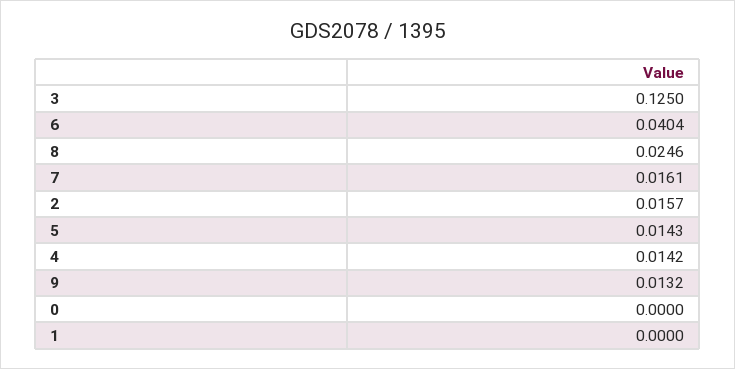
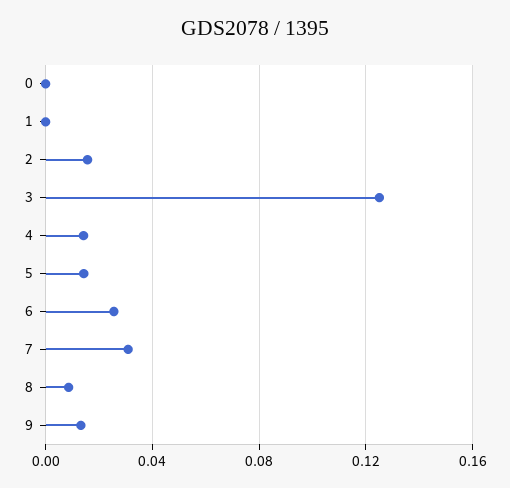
6: 0.0404 -> 0.025
8: 0.0246 -> 0.01
7: 0.0161 -> 0.03

